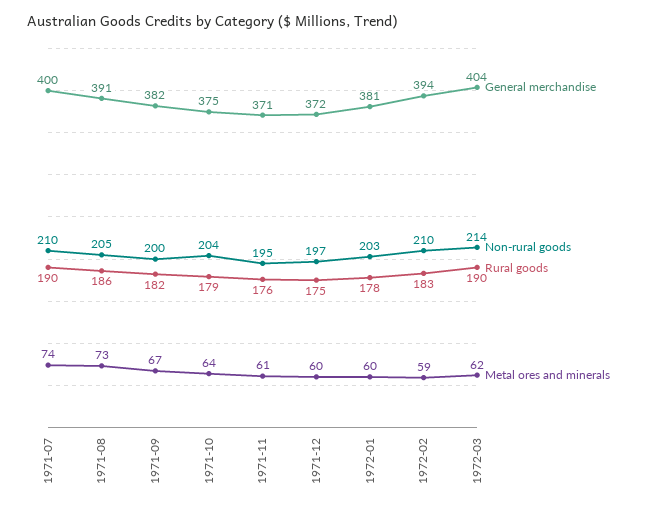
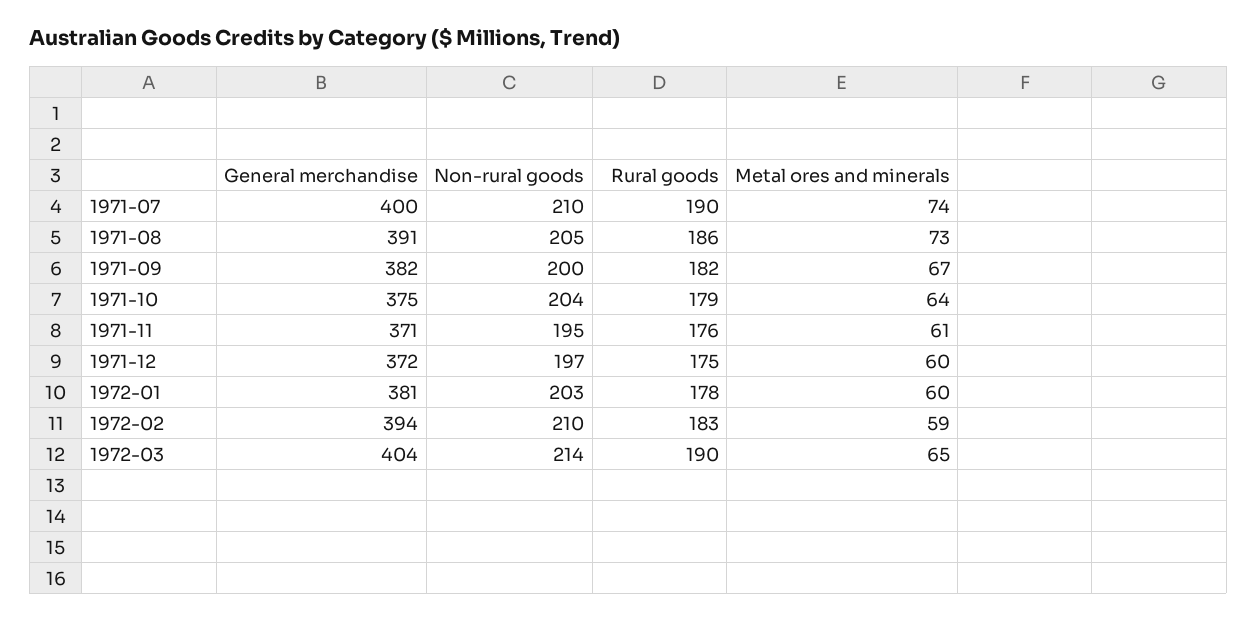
Metal ores and minerals, 1972-03: 62 -> 65

